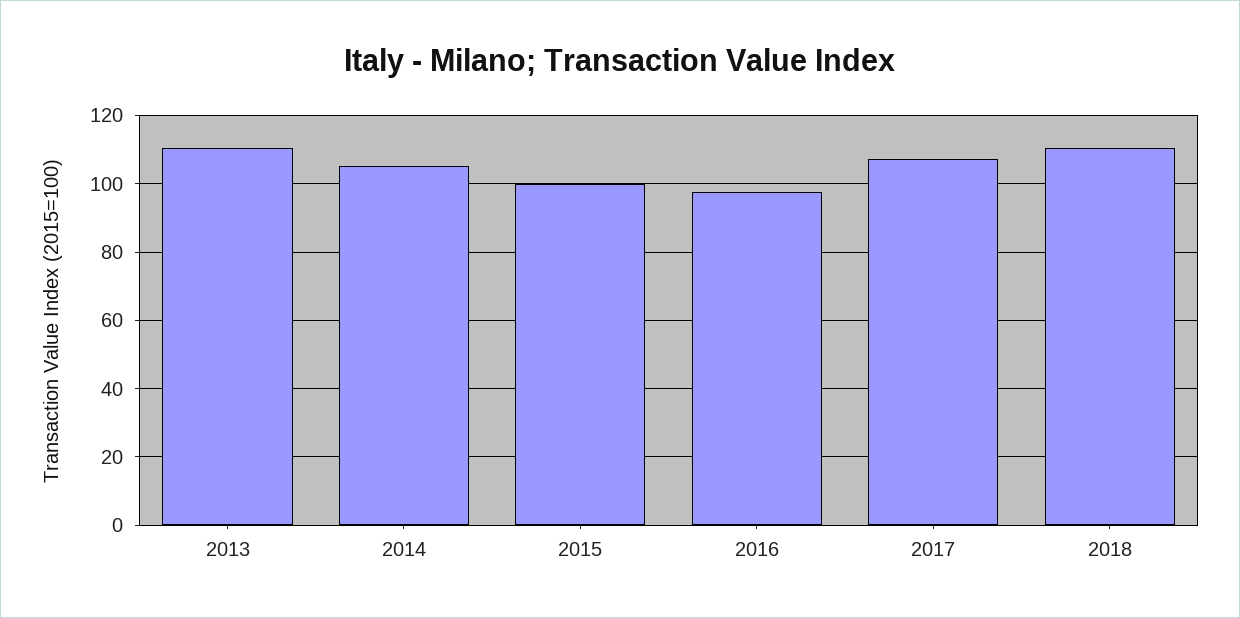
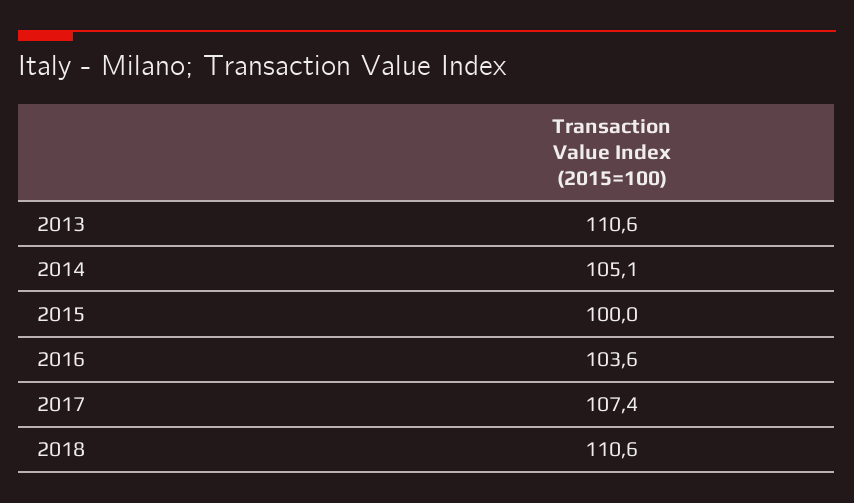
2016: 98 -> 103.6

